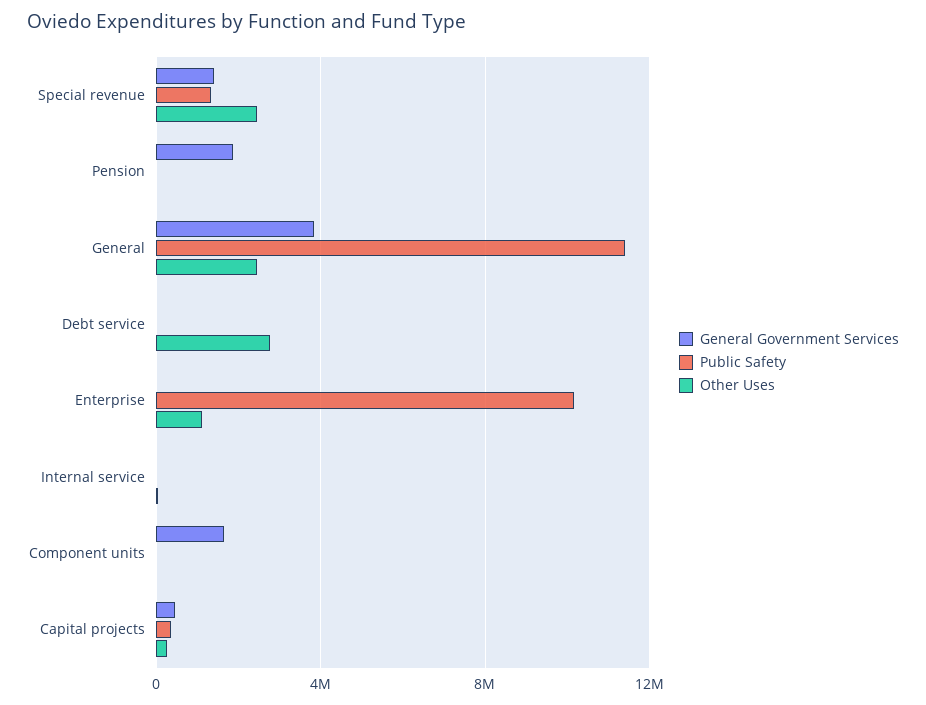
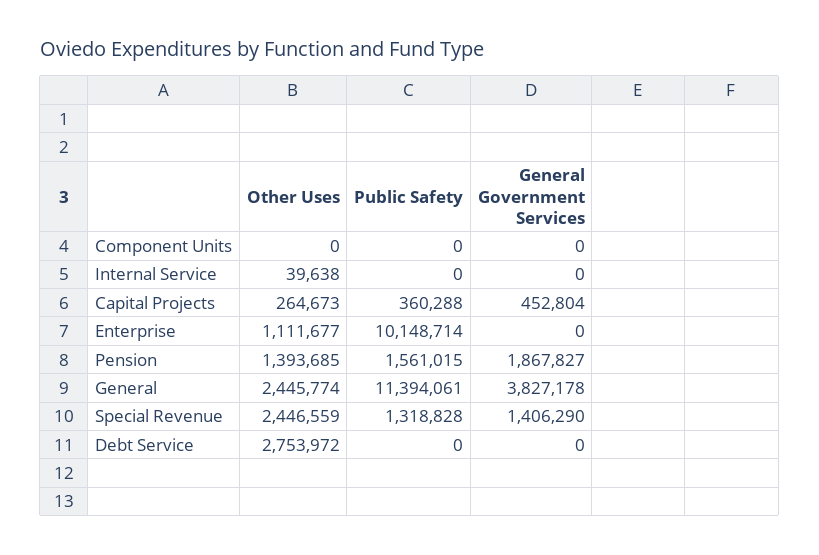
Public Safety, Pension: 0 -> 1561015
Other Uses, Pension: 0 -> 1393685
General Government Services, Component units: 1500000 -> 0

